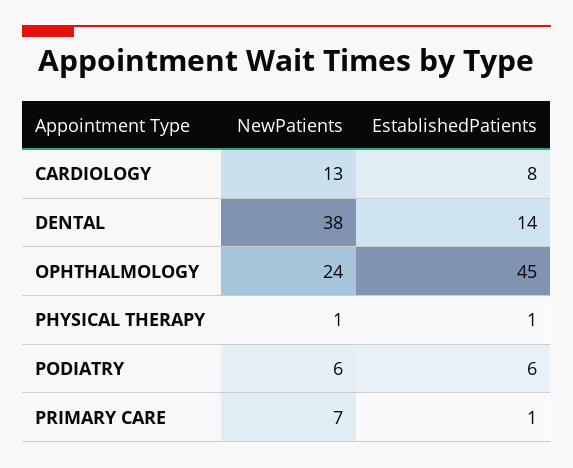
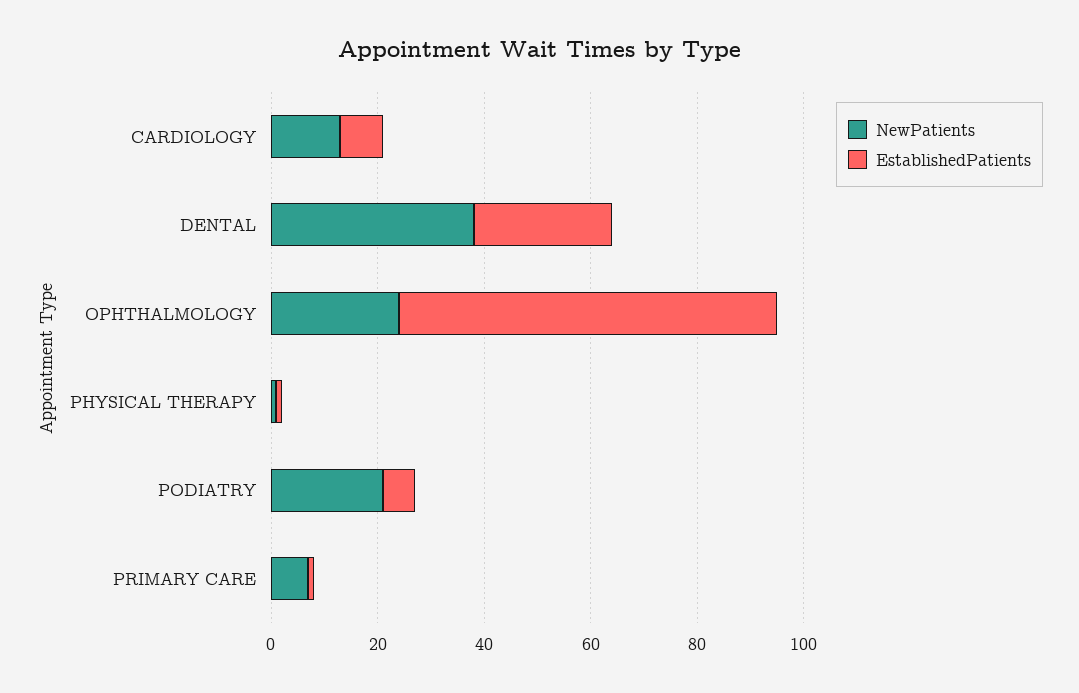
EstablishedPatients, DENTAL: 14 -> 25
EstablishedPatients, OPHTHALMOLOGY: 45 -> 70
NewPatients, PODIATRY: 6 -> 20

